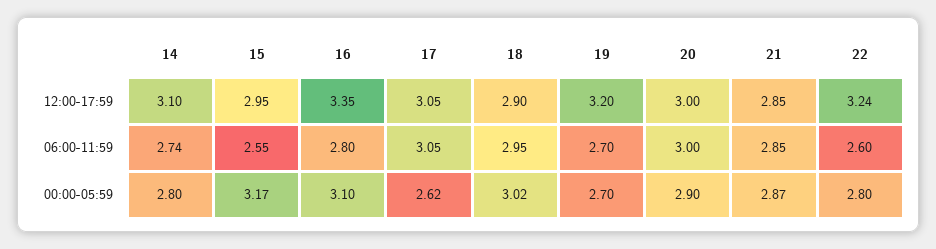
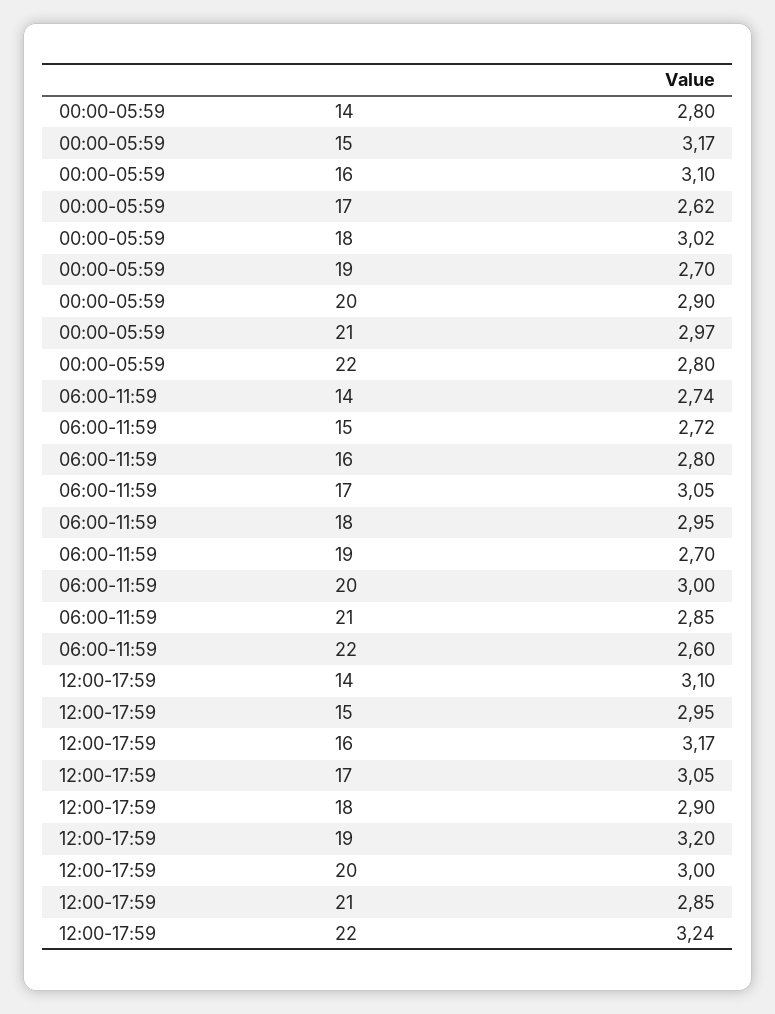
16, 12:00-17:59: 3.35 -> 3.17
15, 06:00-11:59: 2.55 -> 2.72
21, 00:00-05:59: 2.87 -> 2.97

